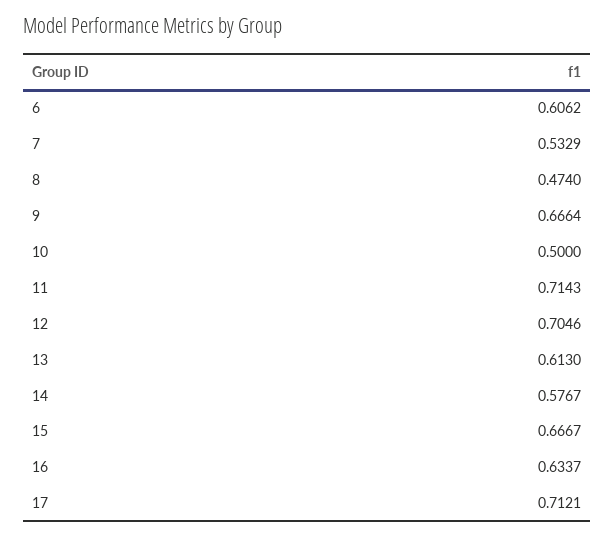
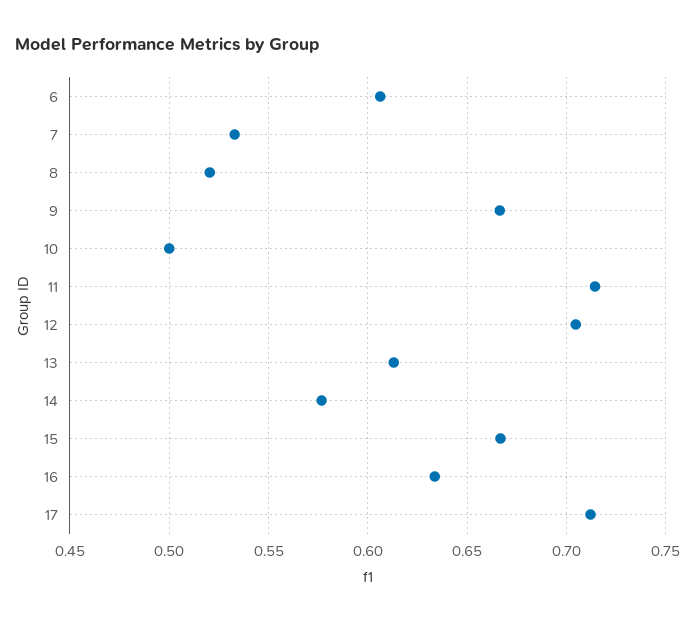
8: 0.474 -> 0.52

